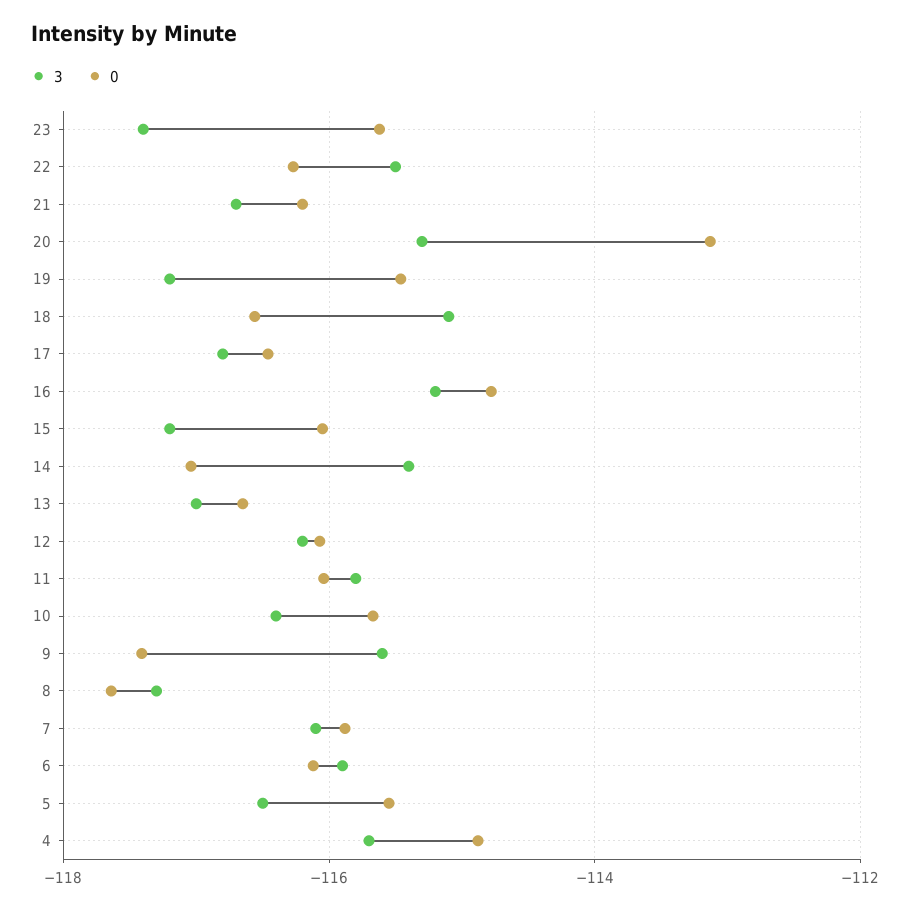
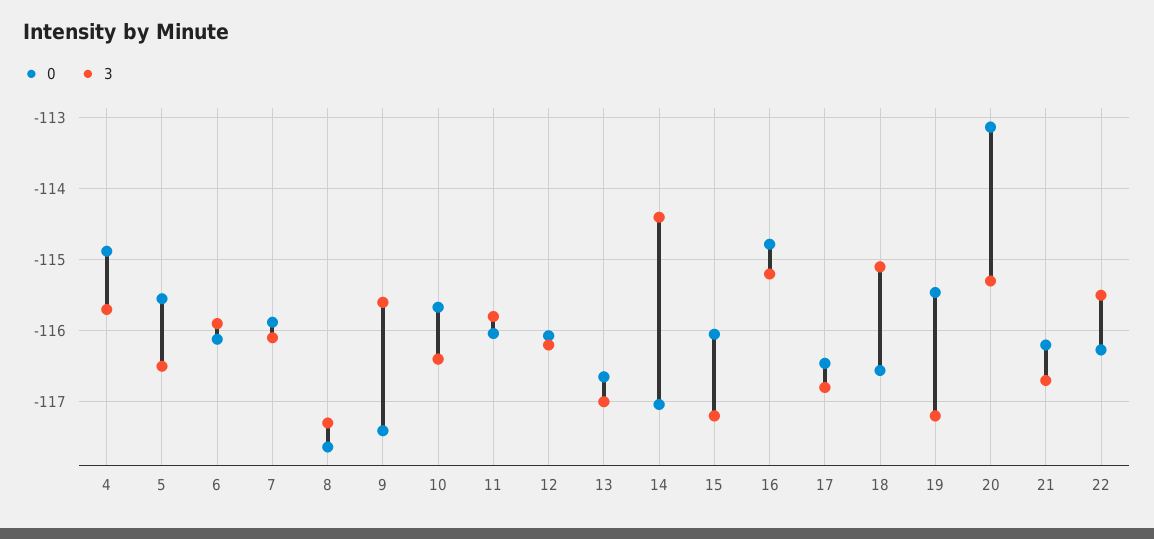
3, 23: -117.4 -> none
0, 23: -115.6 -> none
3, 14: -115.4 -> -114.4

